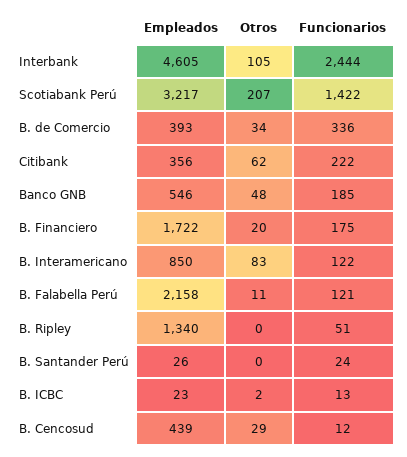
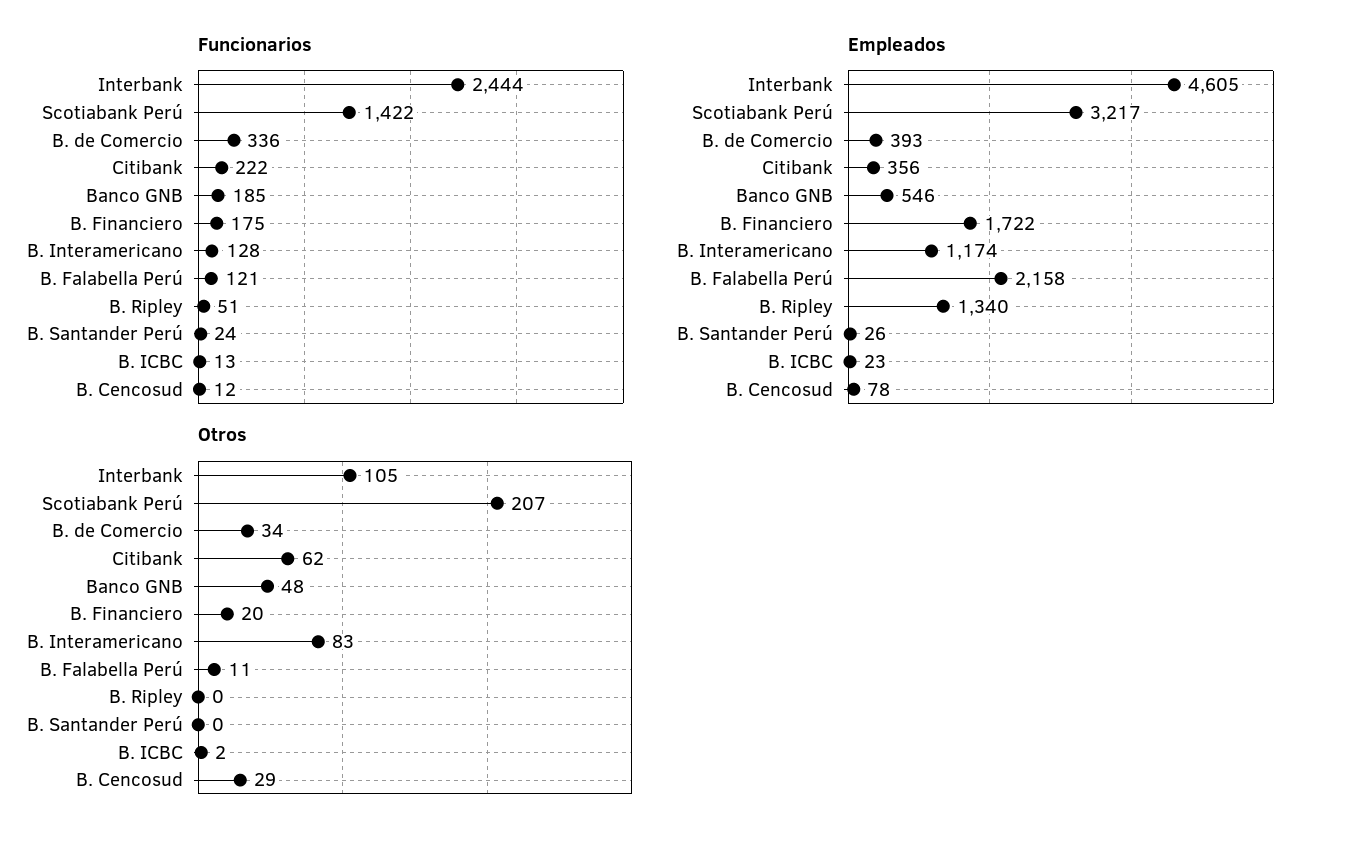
Empleados, B. Interamericano: 850 -> 1174
Funcionarios, B. Interamericano: 122 -> 128
Empleados, B. Cencosud: 439 -> 78

